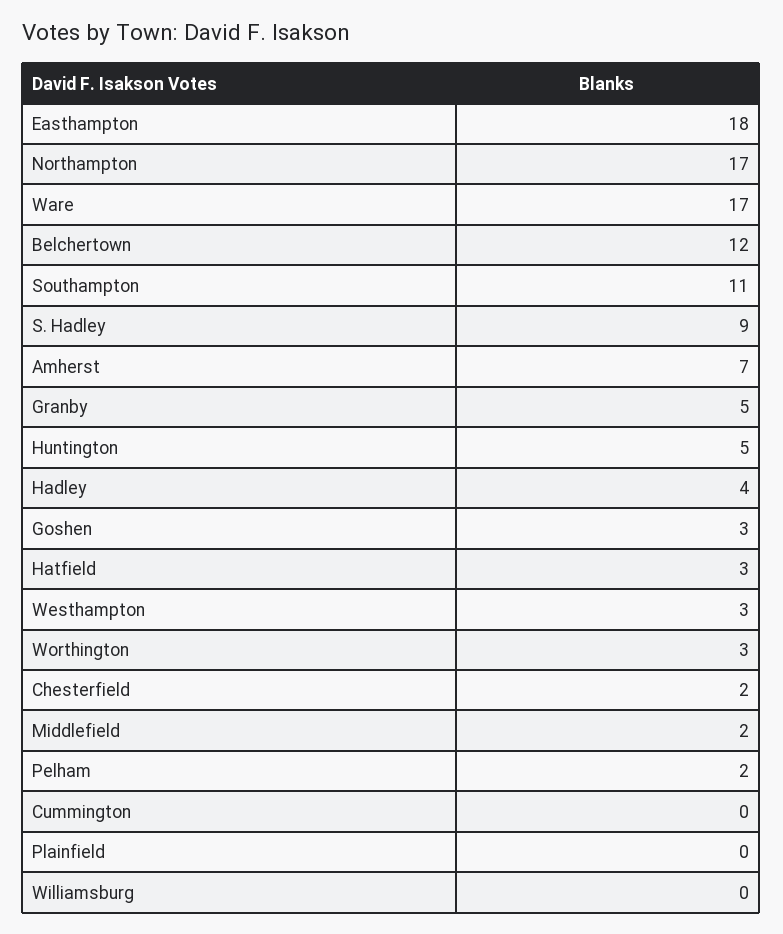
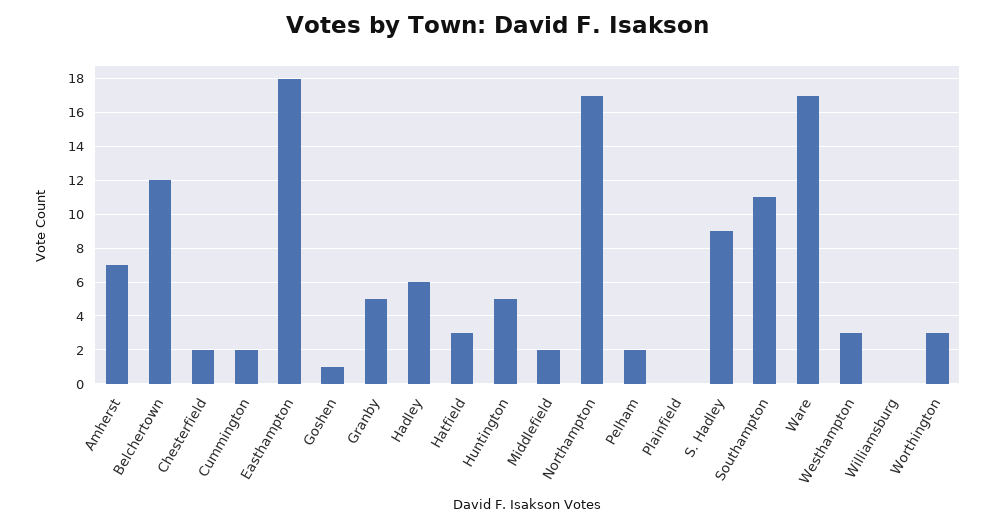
Hadley: 4 -> 6
Goshen: 3 -> 1
Cummington: 0 -> 2

